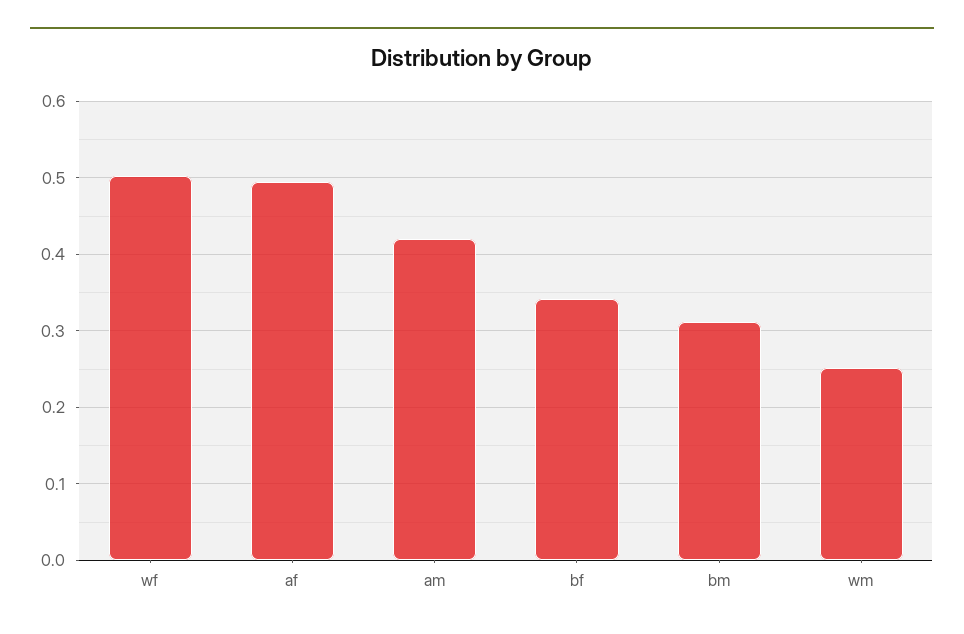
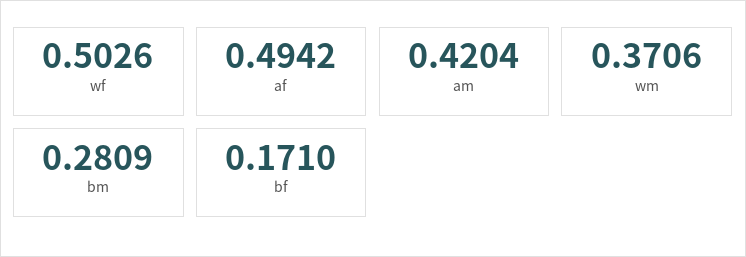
bf: 0.34 -> 0.171
bm: 0.31 -> 0.2809
wm: 0.25 -> 0.3706

